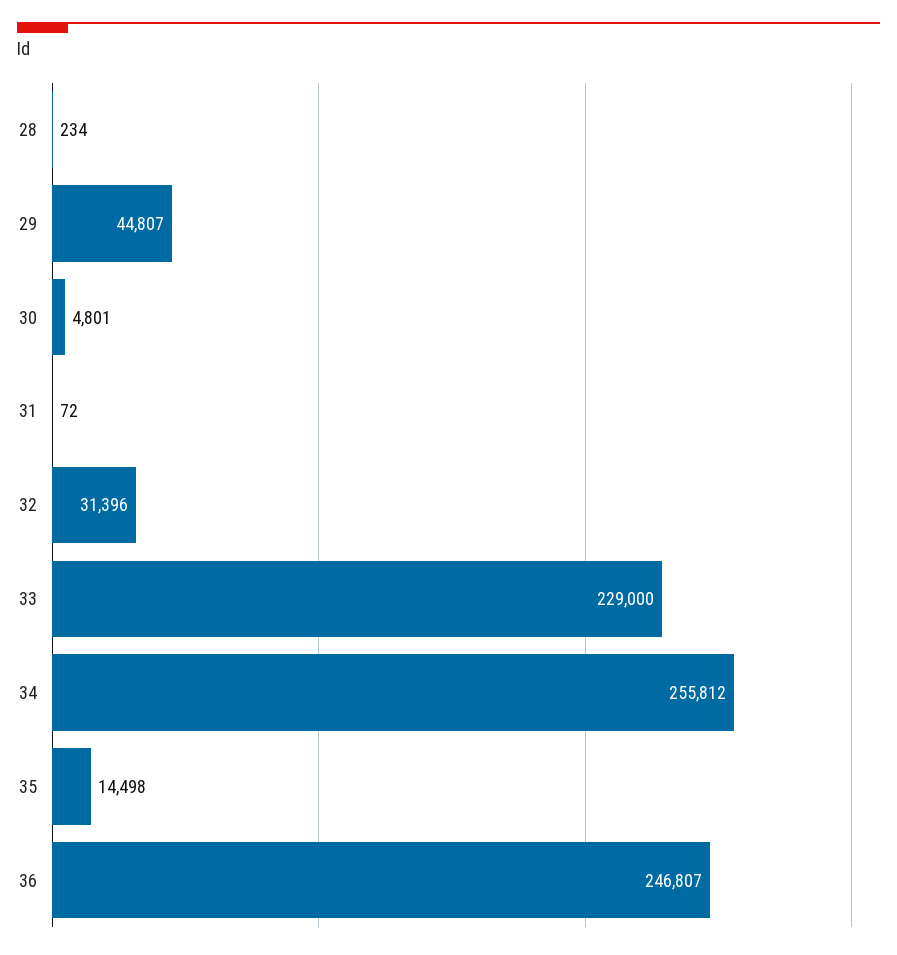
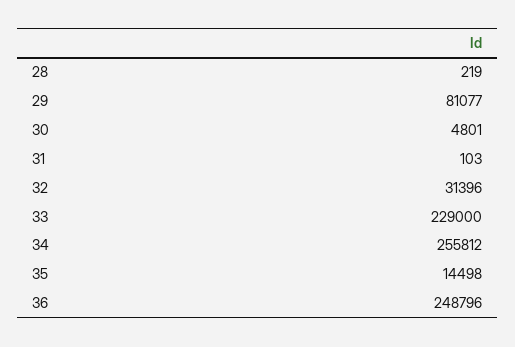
28: 234 -> 219
29: 44807 -> 81077
31: 72 -> 103
36: 246807 -> 248796

